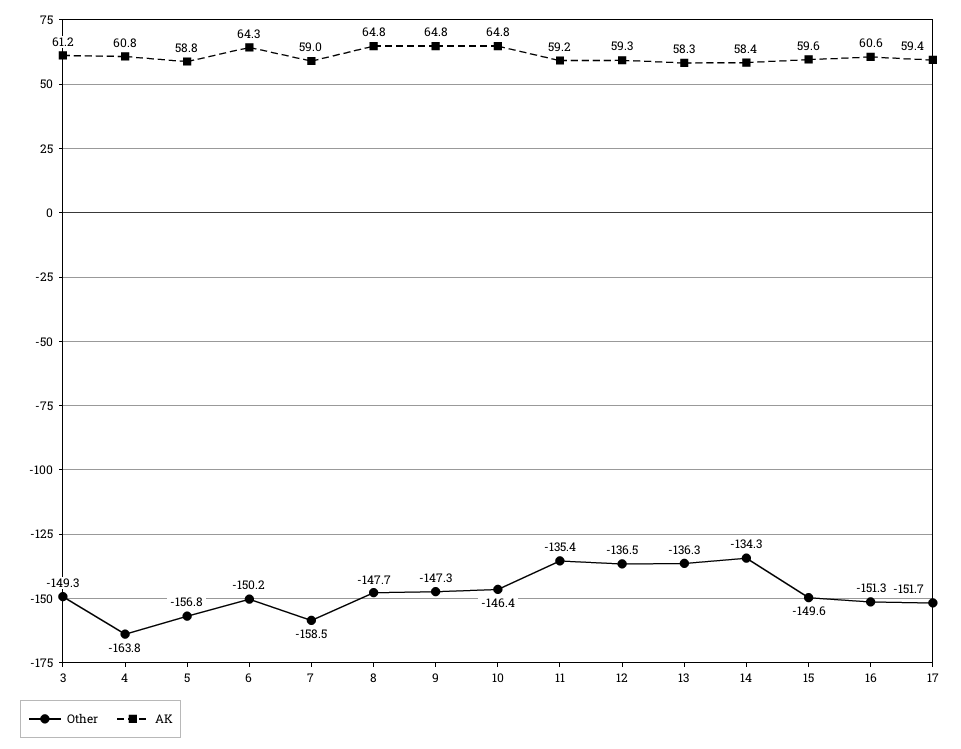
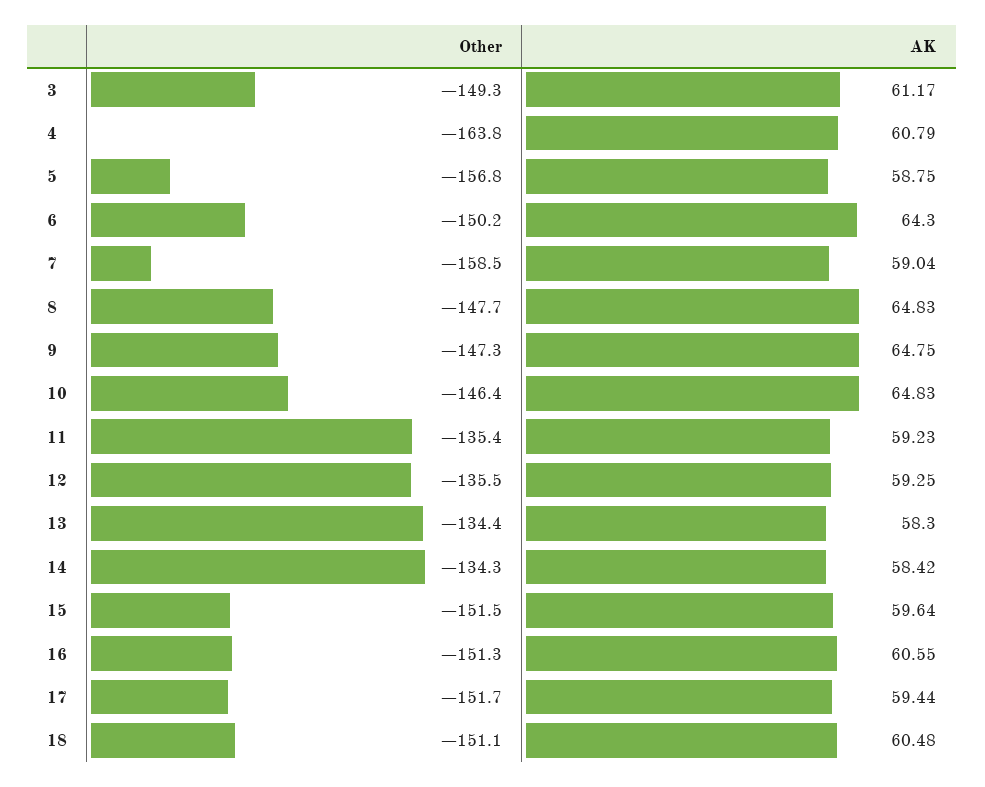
Other, 12: -136.5 -> -135.5
Other, 13: -136.3 -> -134.4
Other, 15: -149.6 -> -151.5
Other, 18: none -> -151.1
AK, 18: none -> 60.48

